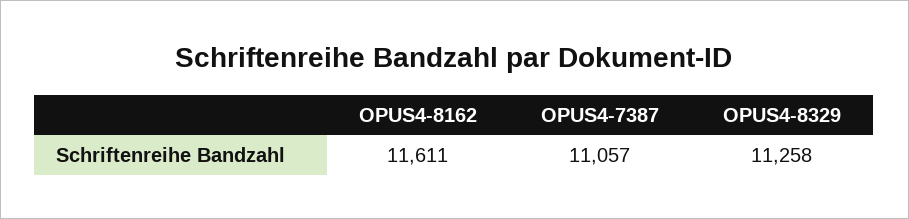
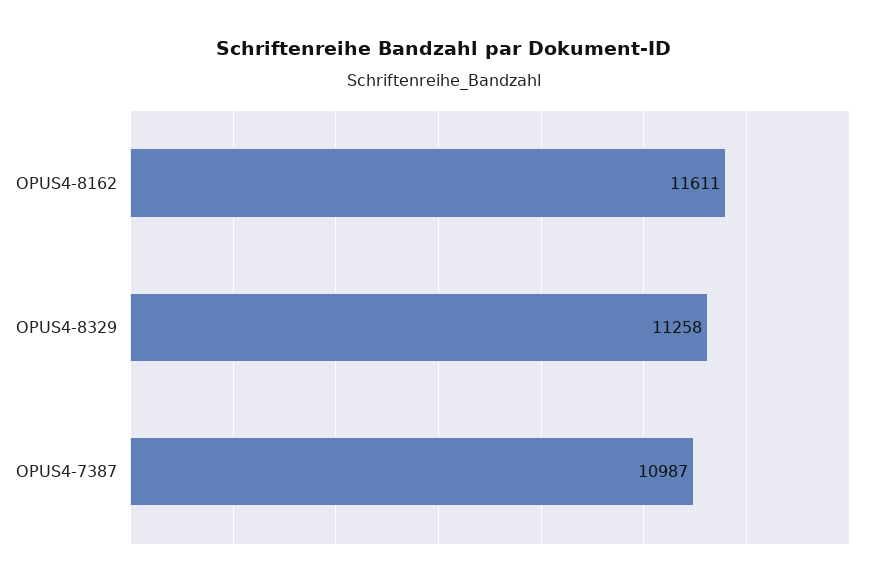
OPUS4-7387: 11057 -> 10987

